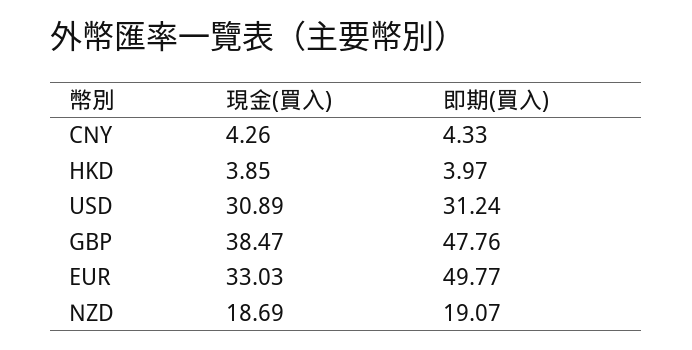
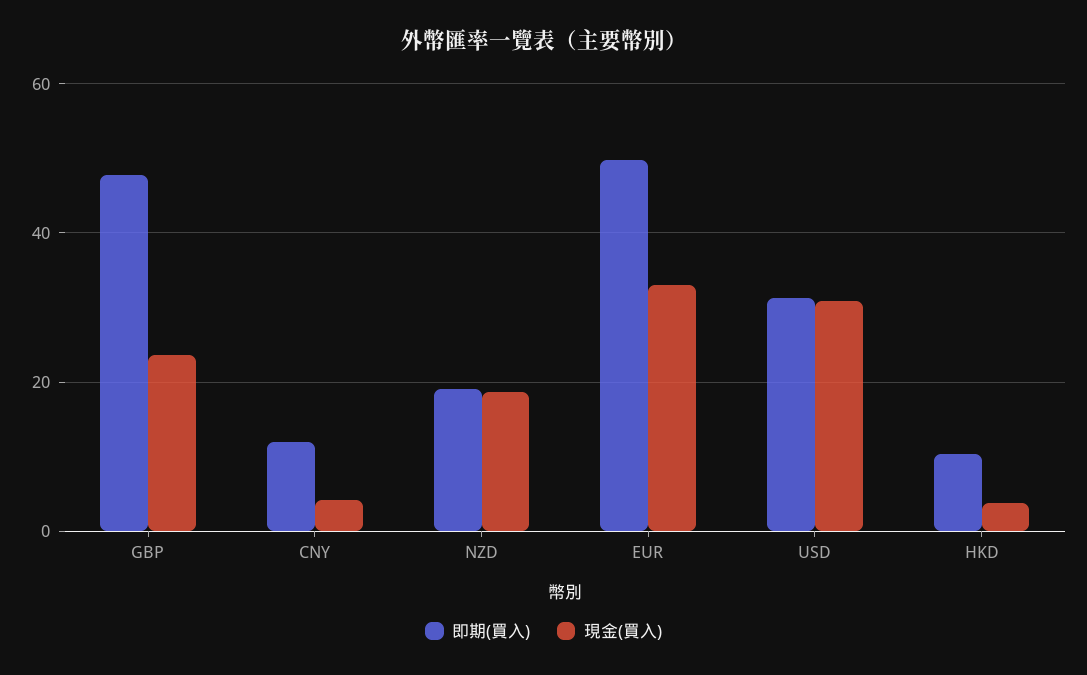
即期(買入), CNY: 4.33 -> 12
即期(買入), HKD: 3.97 -> 10
現金(買入), GBP: 38.47 -> 24

